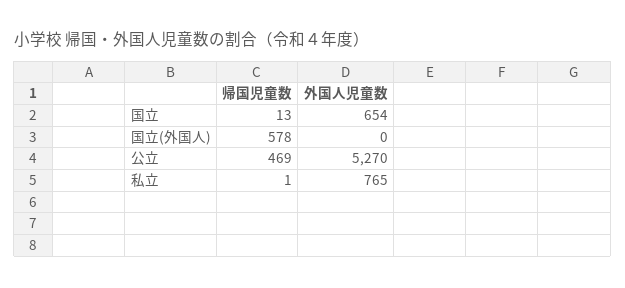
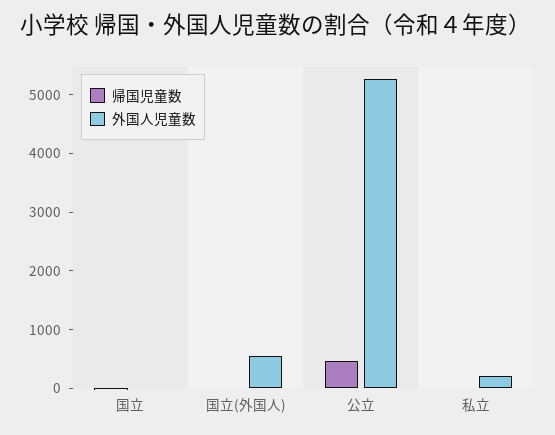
外国人児童数, 国立: 654 -> 0
帰国児童数, 国立(外国人): 578 -> 0
外国人児童数, 国立(外国人): 0 -> 600
外国人児童数, 私立: 765 -> 200

